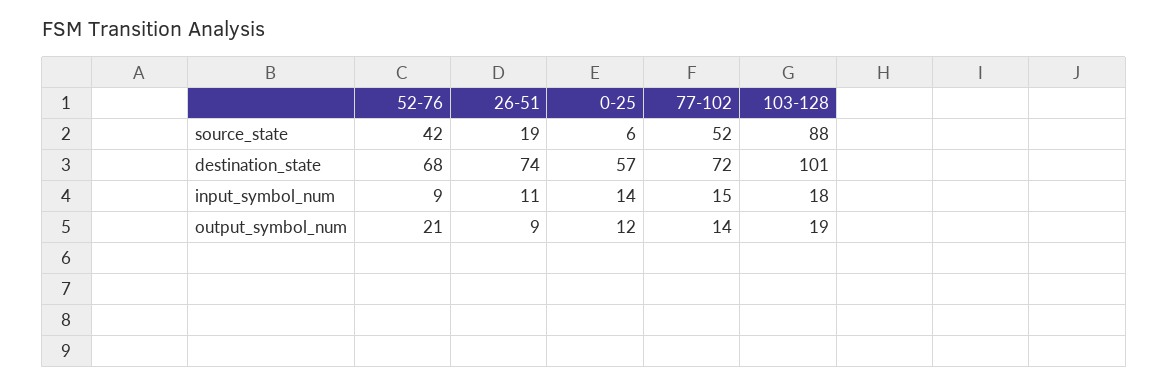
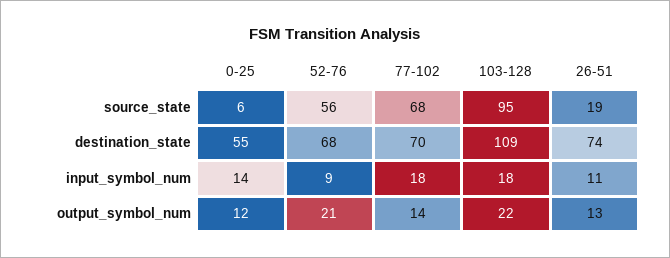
52-76, source_state: 42 -> 56
77-102, source_state: 52 -> 68
103-128, source_state: 88 -> 95
0-25, destination_state: 57 -> 55
77-102, destination_state: 72 -> 70
103-128, destination_state: 101 -> 109
77-102, input_symbol_num: 15 -> 18
26-51, output_symbol_num: 9 -> 13
103-128, output_symbol_num: 19 -> 22

